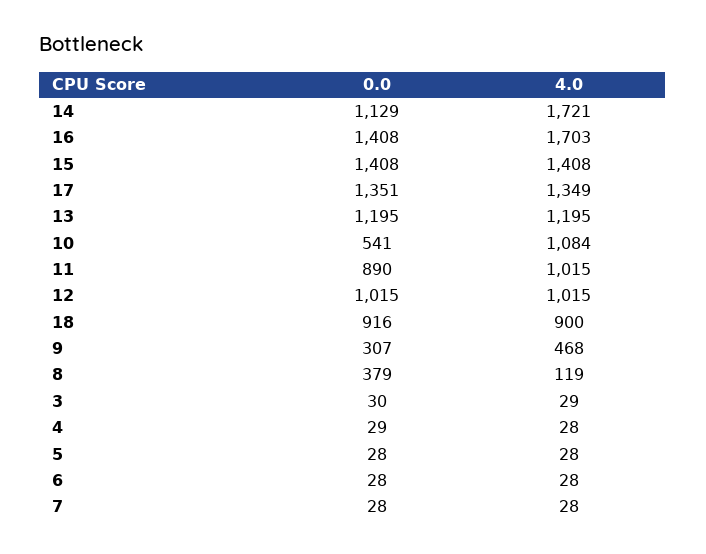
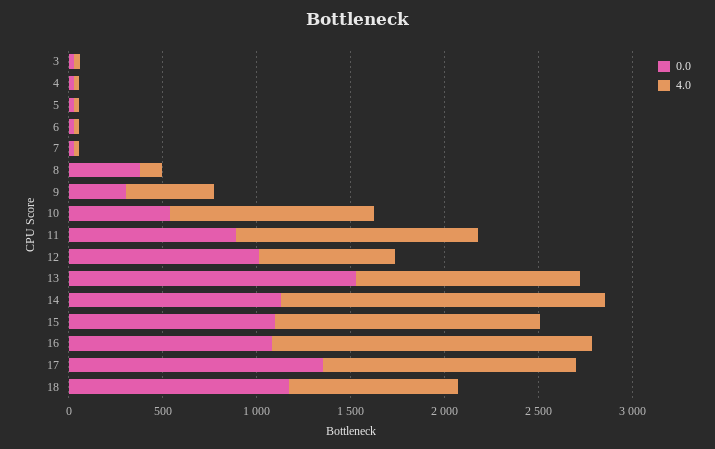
0.0, 16: 1408 -> 1100
0.0, 15: 1408 -> 1100
0.0, 13: 1195 -> 1500
4.0, 11: 1015 -> 1300
4.0, 12: 1015 -> 700
0.0, 18: 916 -> 1200

